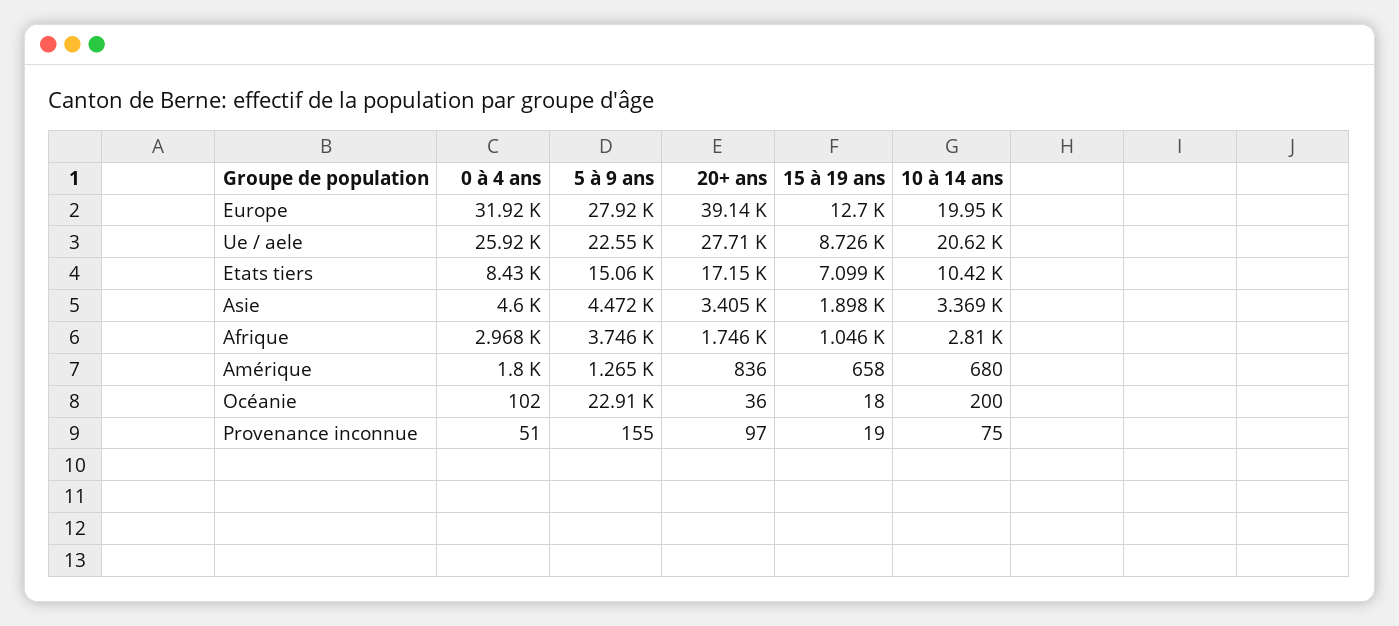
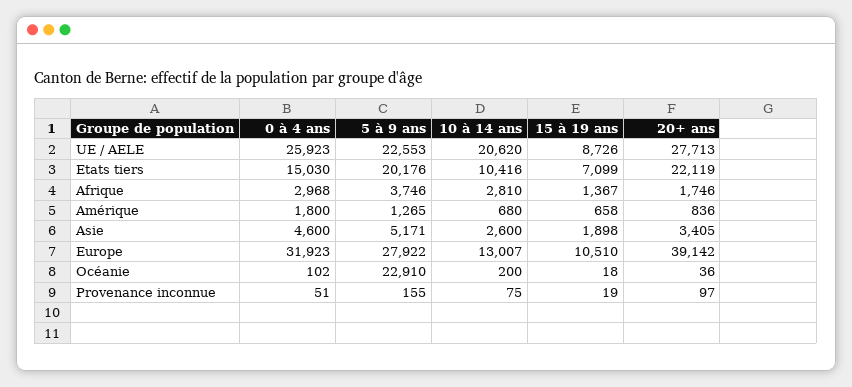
15 à 19 ans, Europe: 12700 -> 10510
10 à 14 ans, Europe: 19950 -> 13007
0 à 4 ans, Etats tiers: 8430 -> 15030
5 à 9 ans, Etats tiers: 15060 -> 20176
20+ ans, Etats tiers: 17150 -> 22119
5 à 9 ans, Asie: 4472 -> 5171
10 à 14 ans, Asie: 3369 -> 2600
15 à 19 ans, Afrique: 1046 -> 1367

